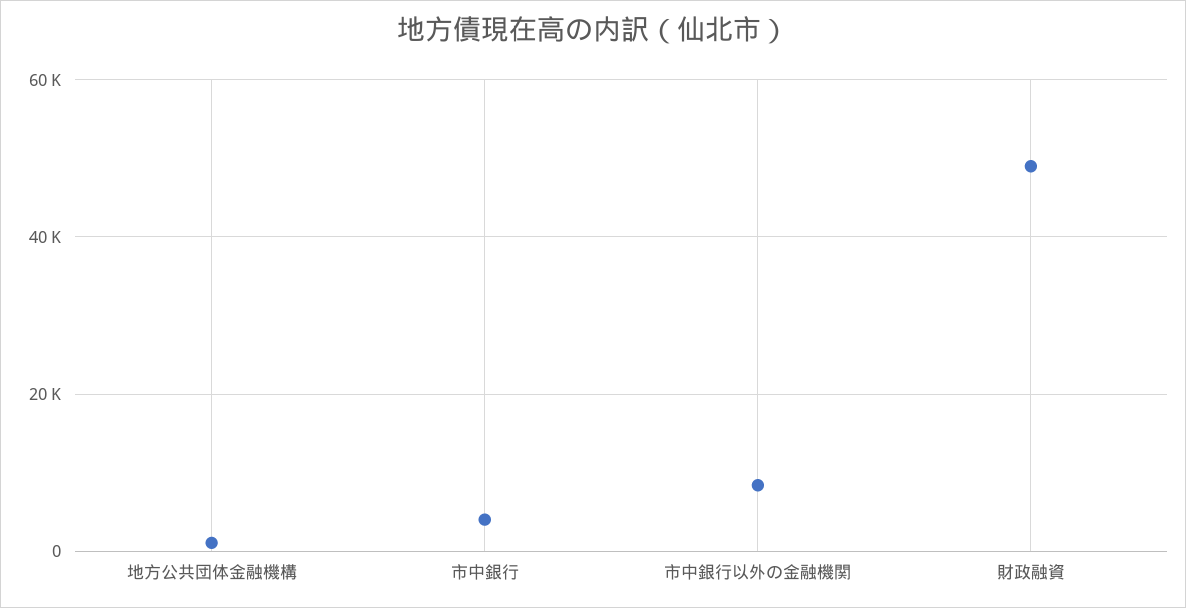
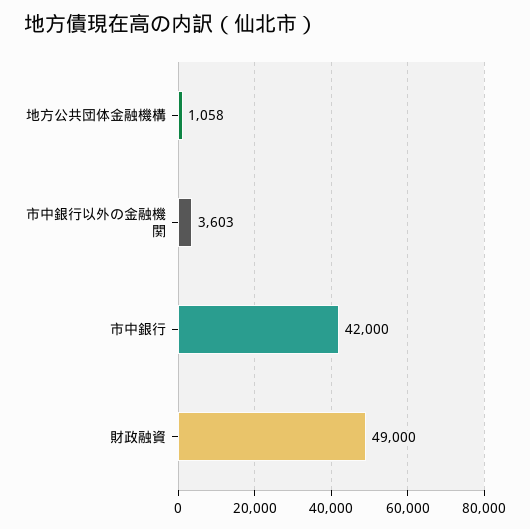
市中銀行: 4000 -> 42000
市中銀行以外の金融機関: 8000 -> 3603

